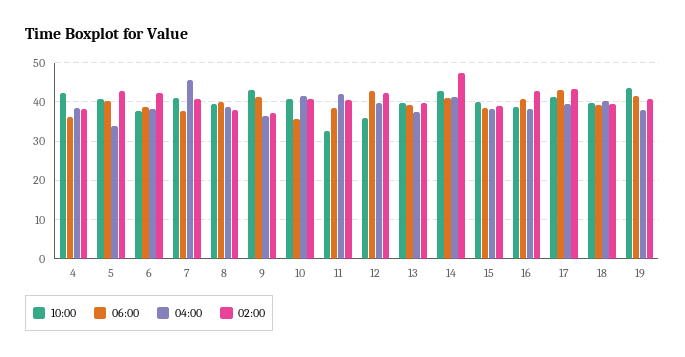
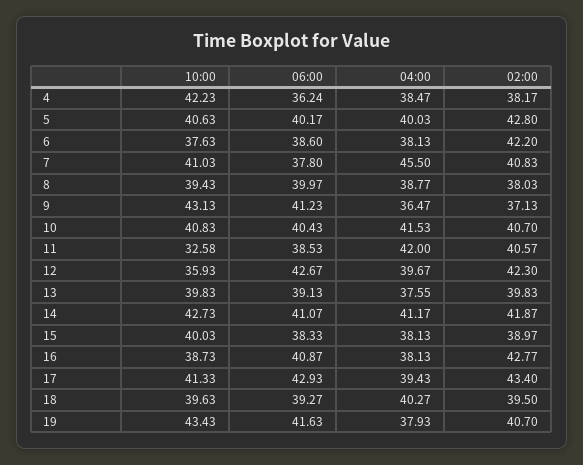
04:00, 5: 34 -> 40.03
06:00, 10: 36 -> 40.43
02:00, 14: 48 -> 41.87

